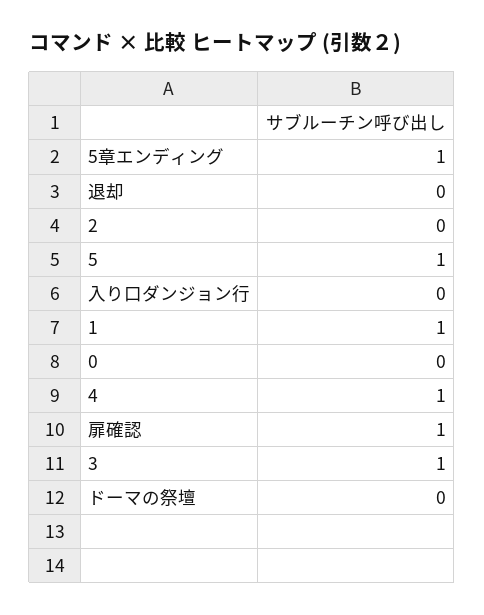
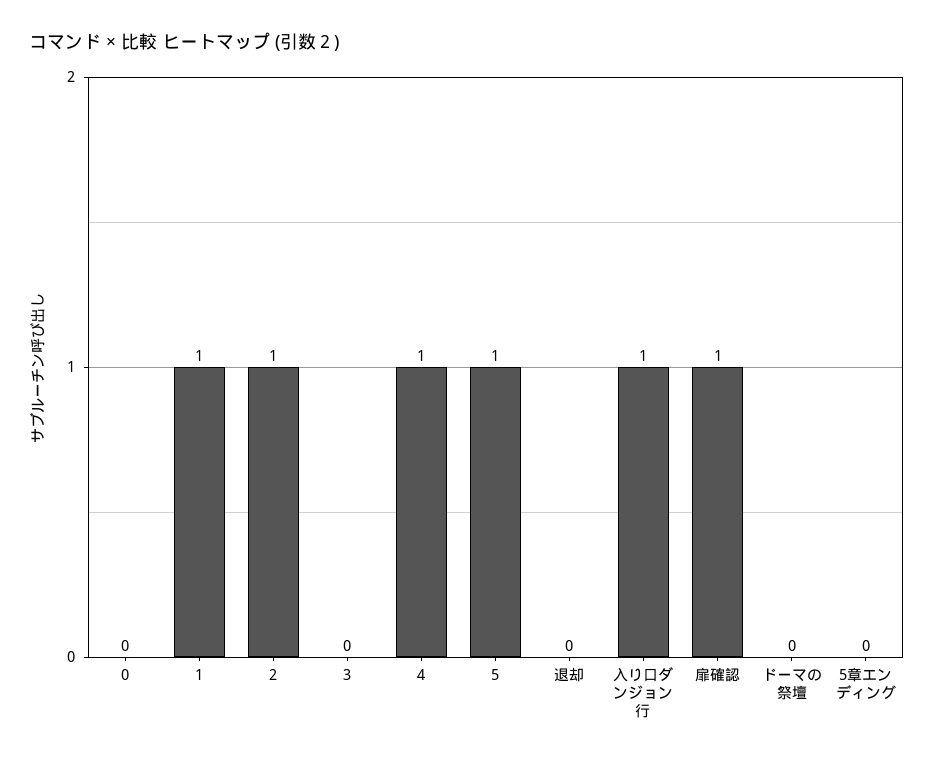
5章エンディング: 1 -> 0
2: 0 -> 1
入り口ダンジョン行: 0 -> 1
3: 1 -> 0

